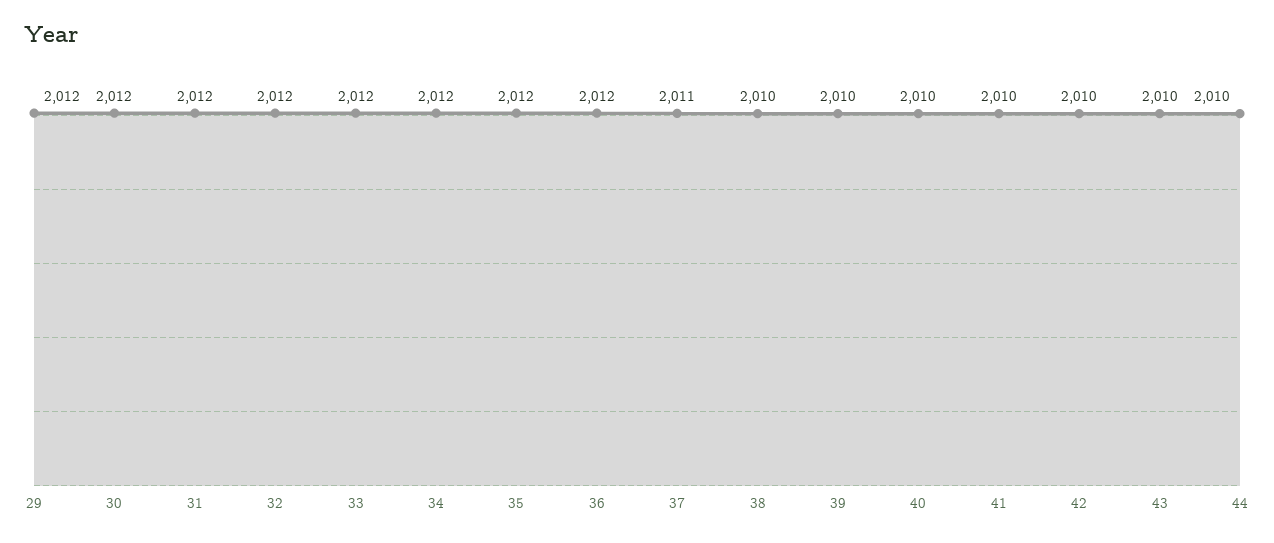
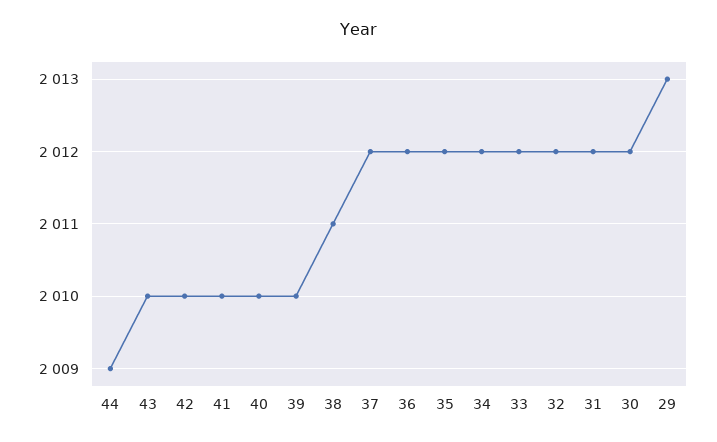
29: 2012 -> 2013
37: 2011 -> 2012
38: 2010 -> 2011
44: 2010 -> 2009

